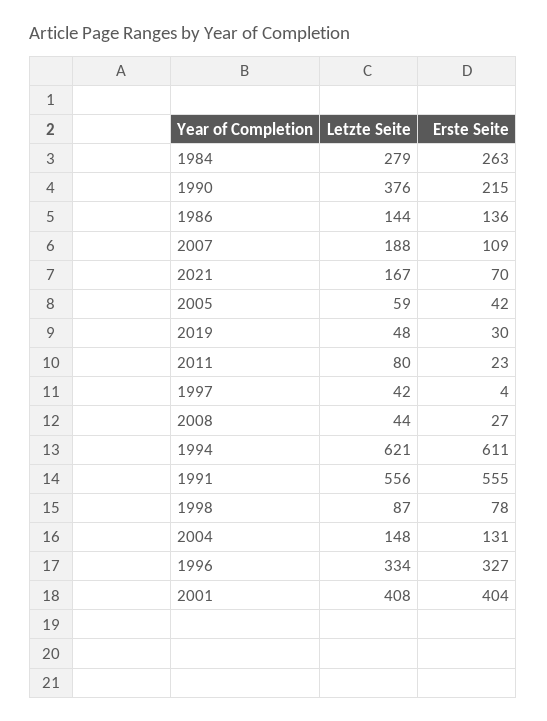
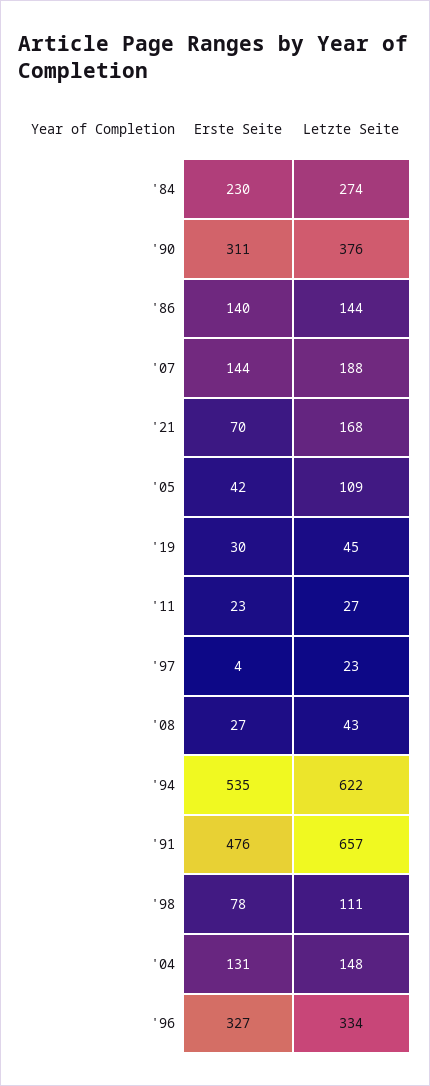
Letzte Seite, 1984: 279 -> 274
Erste Seite, 1984: 263 -> 230
Erste Seite, 1990: 215 -> 311
Erste Seite, 1986: 136 -> 140
Erste Seite, 2007: 109 -> 144
Letzte Seite, 2021: 167 -> 168
Letzte Seite, 2005: 59 -> 109
Letzte Seite, 2019: 48 -> 45
Letzte Seite, 2011: 80 -> 27
Letzte Seite, 1997: 42 -> 23
Letzte Seite, 2008: 44 -> 43
Letzte Seite, 1994: 621 -> 622
Erste Seite, 1994: 611 -> 535
Letzte Seite, 1991: 556 -> 657
Erste Seite, 1991: 555 -> 476
Letzte Seite, 1998: 87 -> 111
Letzte Seite, 2001: 408 -> none
Erste Seite, 2001: 404 -> none

